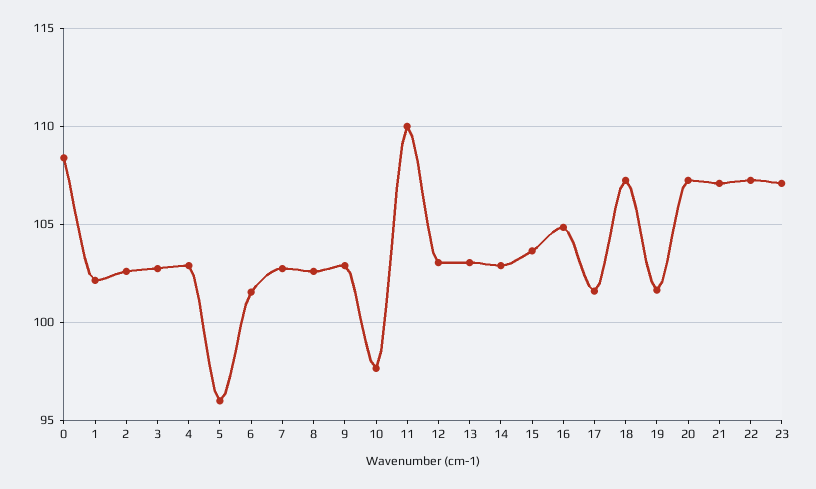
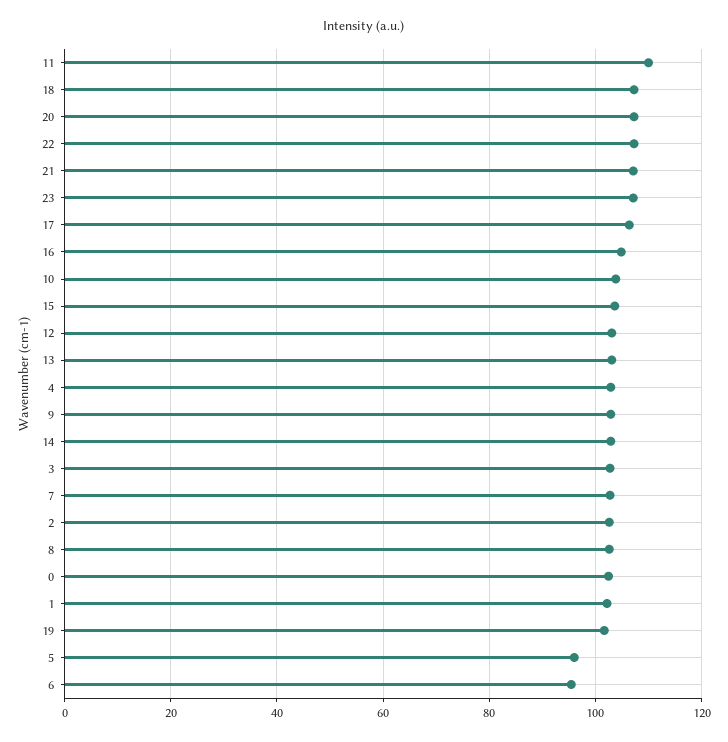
0: 108.5 -> 102
6: 101.5 -> 96
10: 97.5 -> 104
17: 101.5 -> 106

